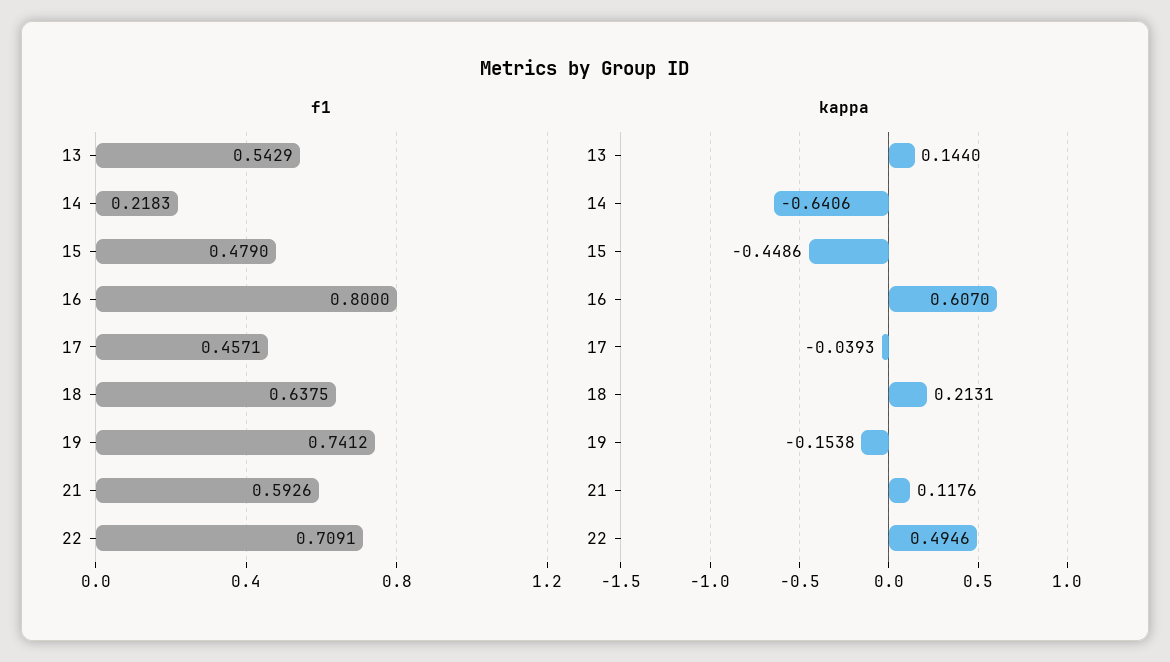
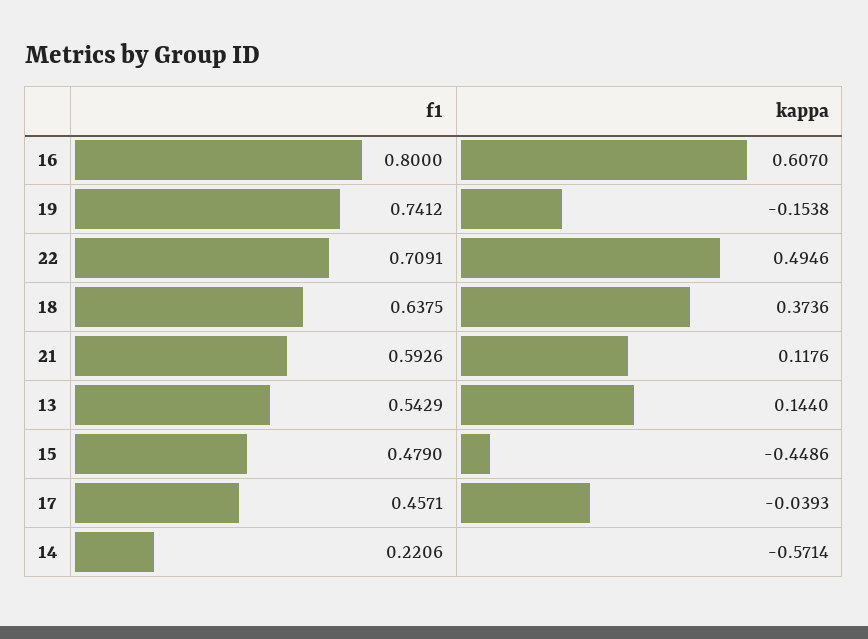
f1, 14: 0.2183 -> 0.2206
kappa, 14: -0.6406 -> -0.5714
kappa, 18: 0.2131 -> 0.3736

